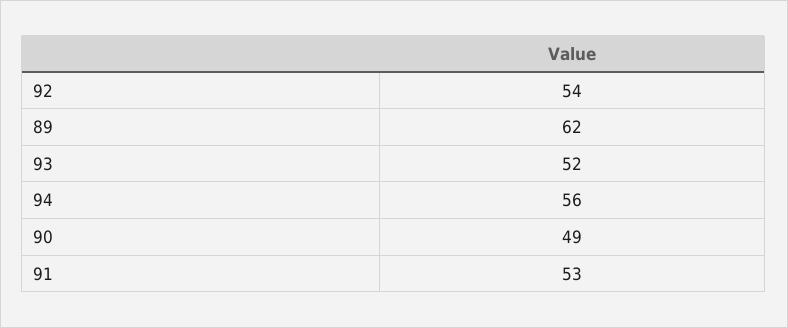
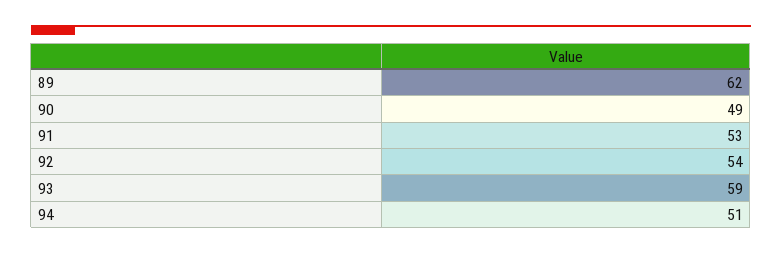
93: 52 -> 59
94: 56 -> 51

